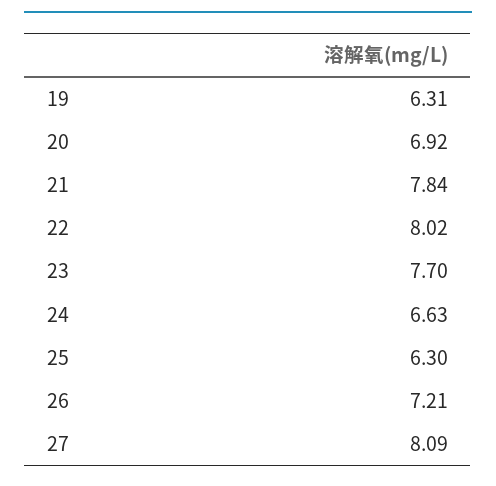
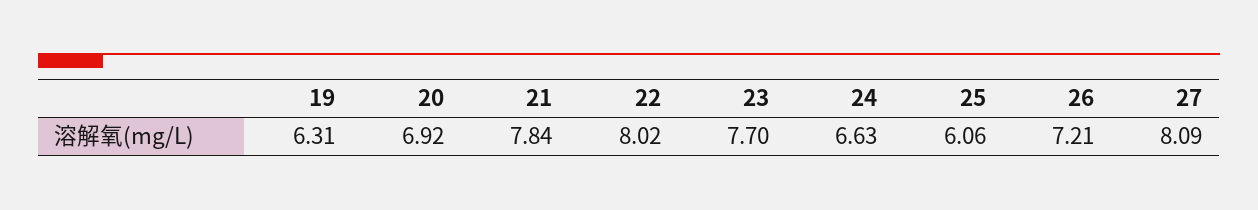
25: 6.3 -> 6.06

